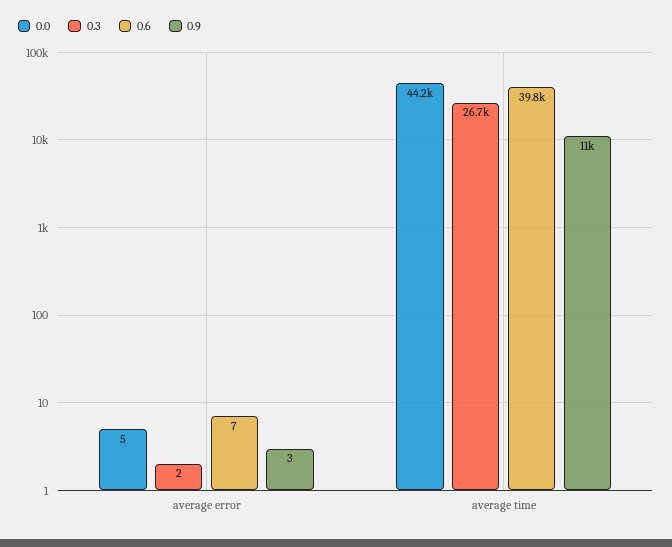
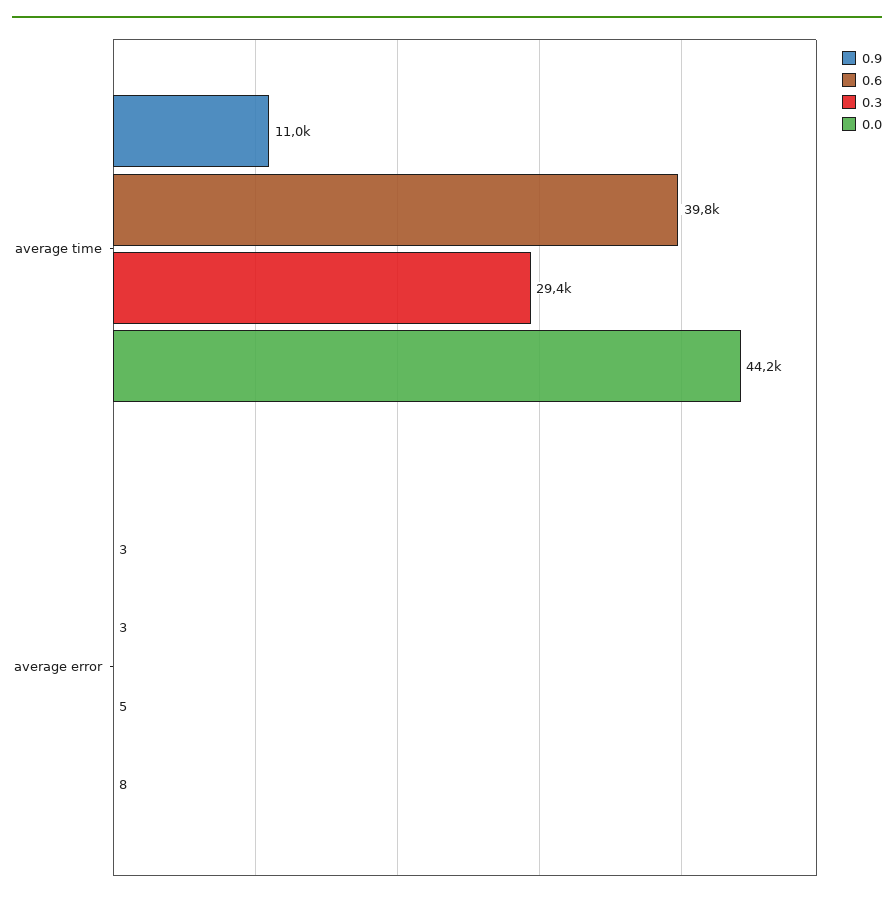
0.0, average error: 5 -> 8
0.3, average error: 2 -> 5
0.6, average error: 7 -> 3
0.3, average time: 26700 -> 29400

